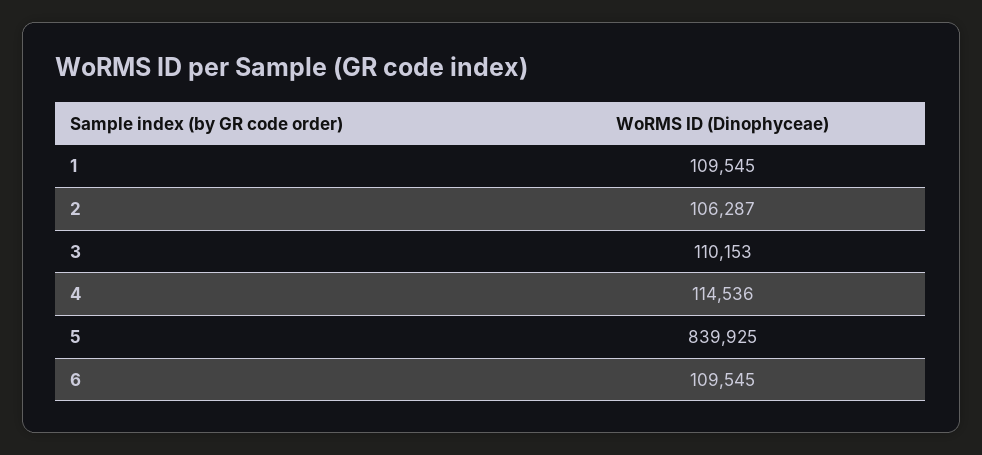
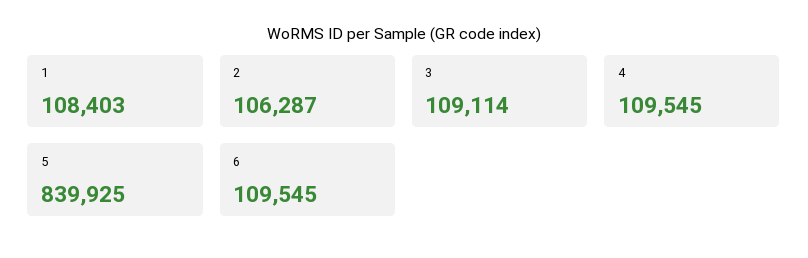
1: 109545 -> 108403
3: 110153 -> 109114
4: 114536 -> 109545

